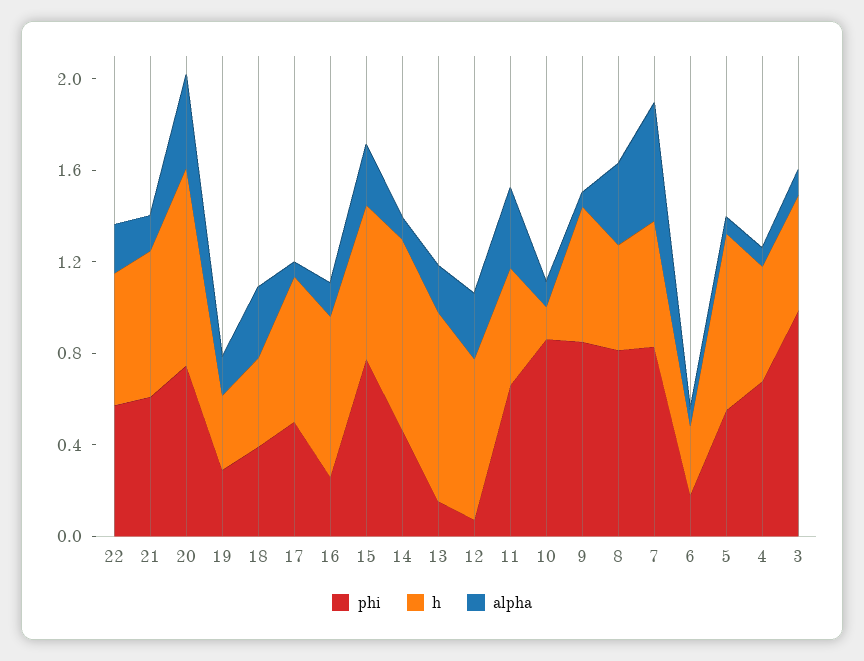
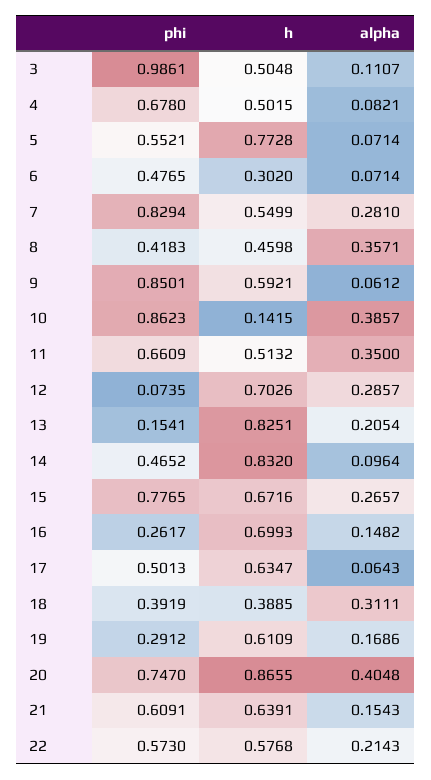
h, 19: 0.3 -> 0.6109
alpha, 10: 0.1 -> 0.3857
phi, 8: 0.8 -> 0.4183
alpha, 7: 0.5 -> 0.281
phi, 6: 0.2 -> 0.4765

